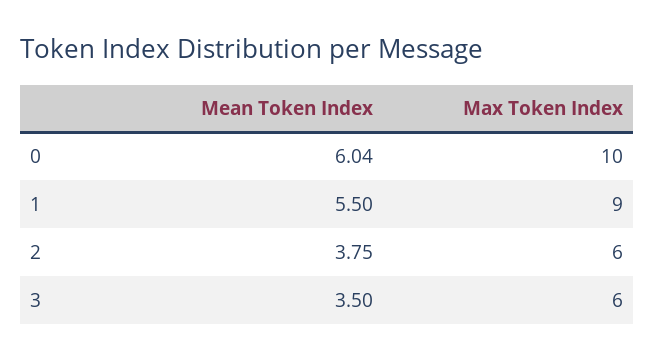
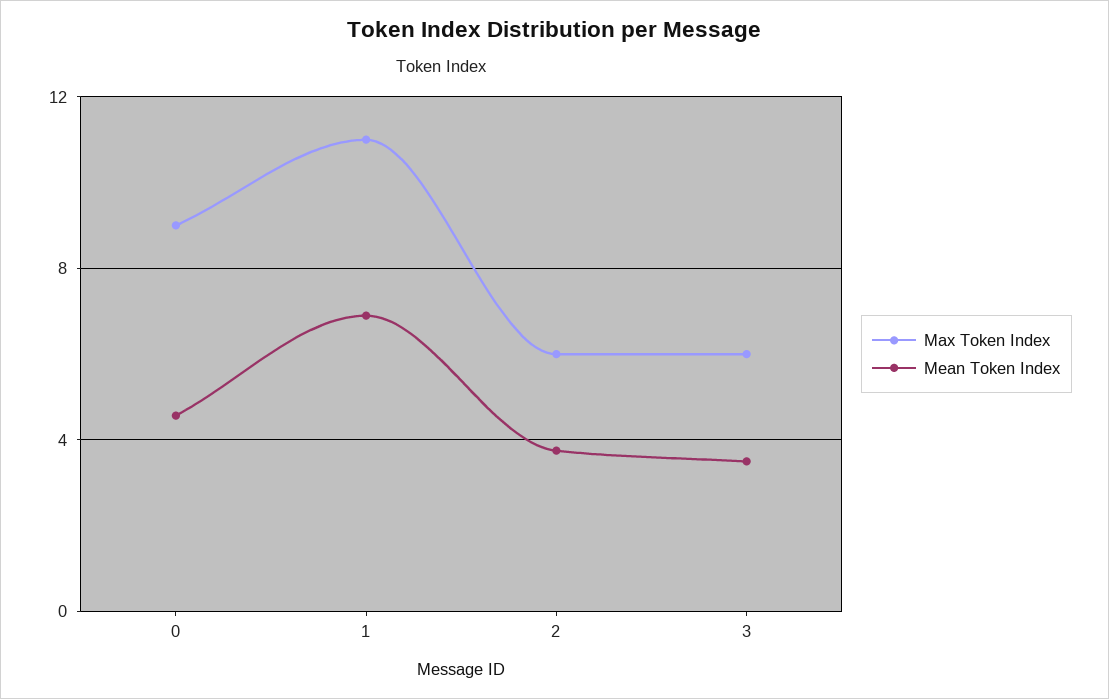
Mean Token Index, 0: 6.04 -> 4.5
Max Token Index, 0: 10 -> 9
Mean Token Index, 1: 5.5 -> 7
Max Token Index, 1: 9 -> 11

